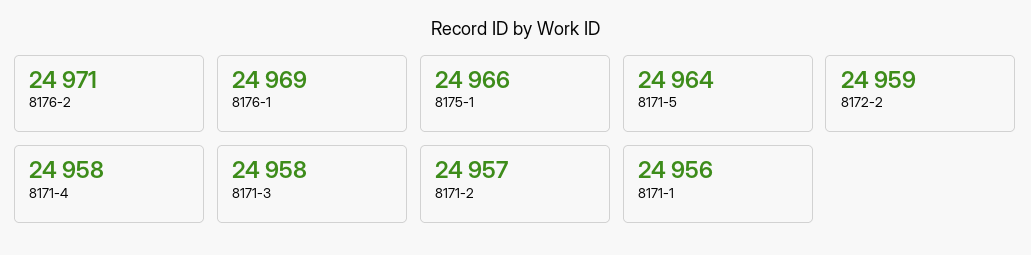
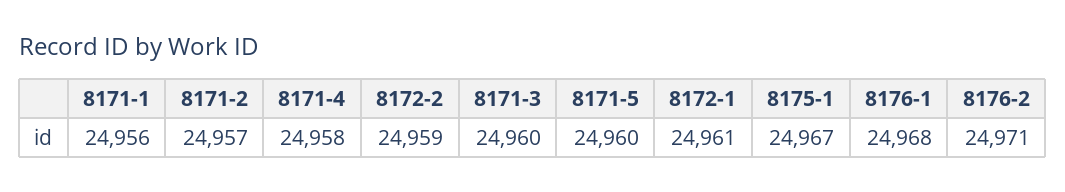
8176-1: 24969 -> 24968
8175-1: 24966 -> 24967
8171-5: 24964 -> 24960
8171-3: 24958 -> 24960
8172-1: none -> 24961

